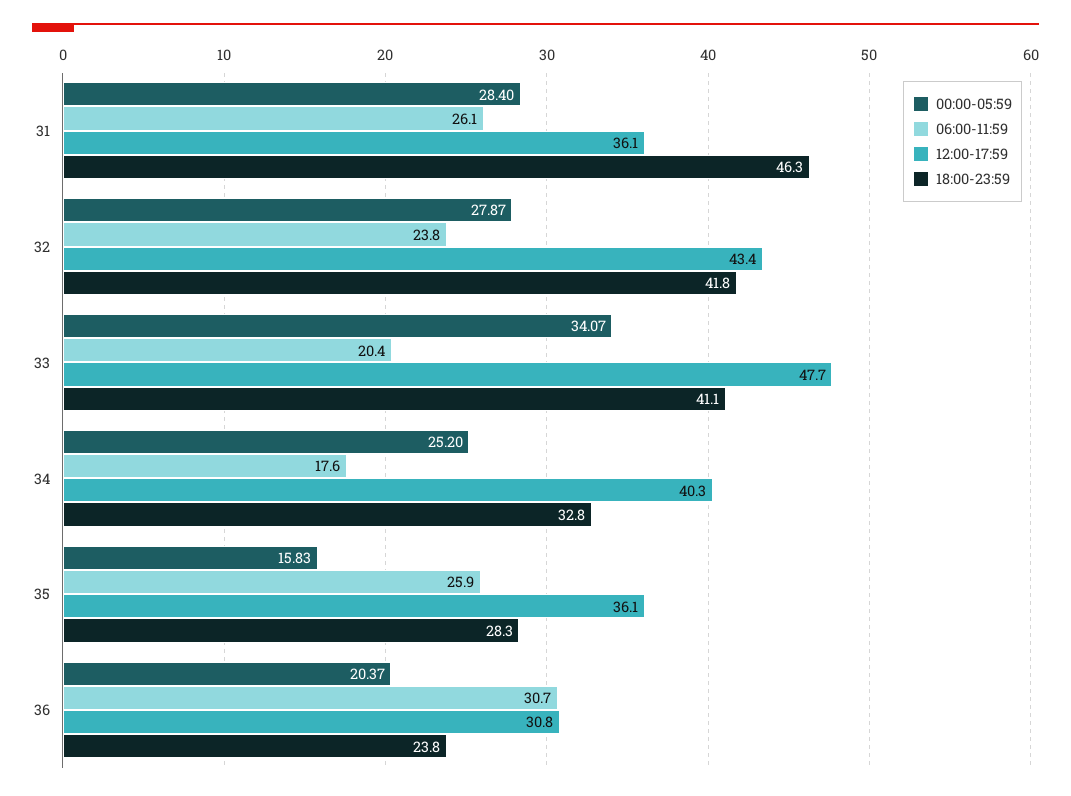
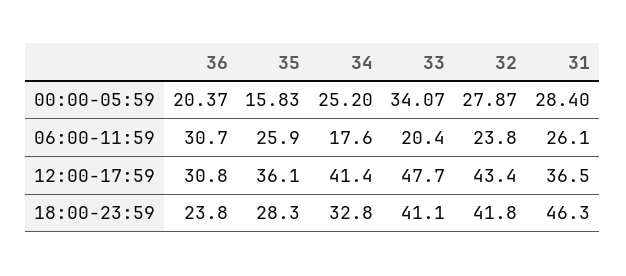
12:00-17:59, 31: 36.1 -> 36.5
12:00-17:59, 34: 40.3 -> 41.4

